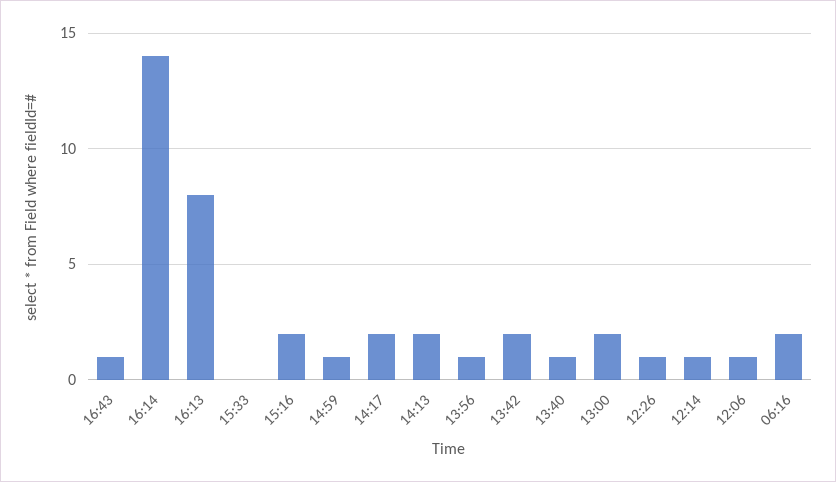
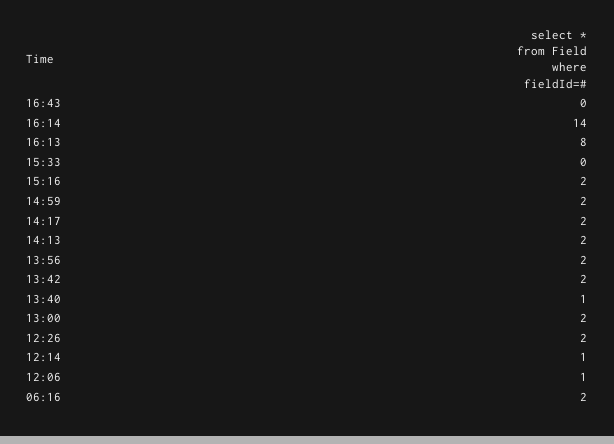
16:43: 1 -> 0
14:59: 1 -> 2
13:56: 1 -> 2
12:26: 1 -> 2

